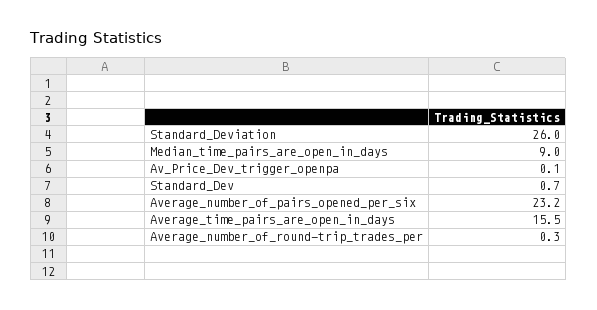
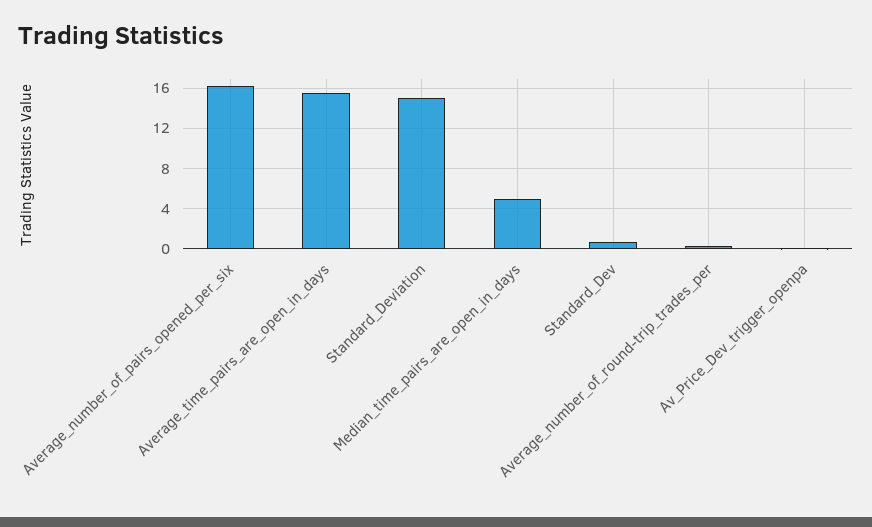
Standard_Deviation: 26 -> 15
Median_time_pairs_are_open_in_days: 9 -> 5
Average_number_of_pairs_opened_per_six: 23.2 -> 16

